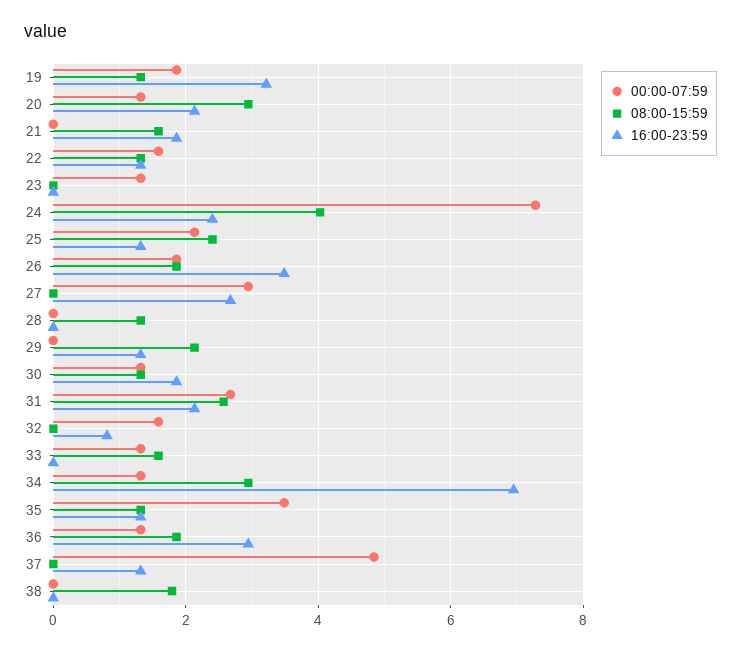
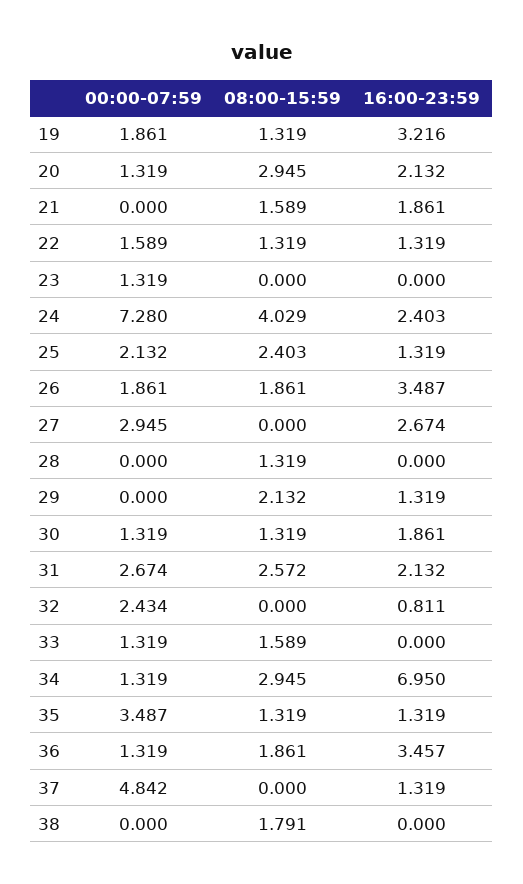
00:00-07:59, 32: 1.6 -> 2.434
16:00-23:59, 36: 3 -> 3.457

